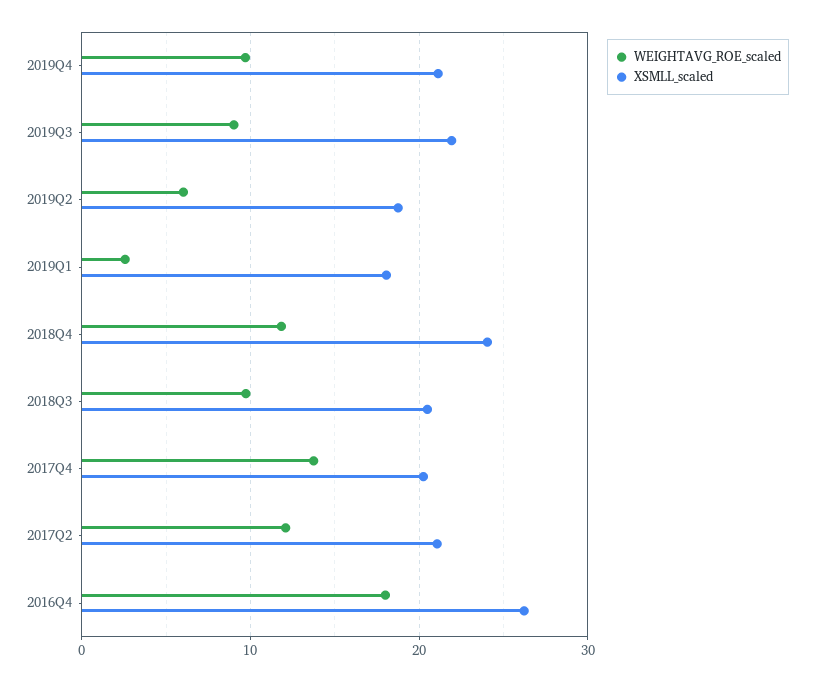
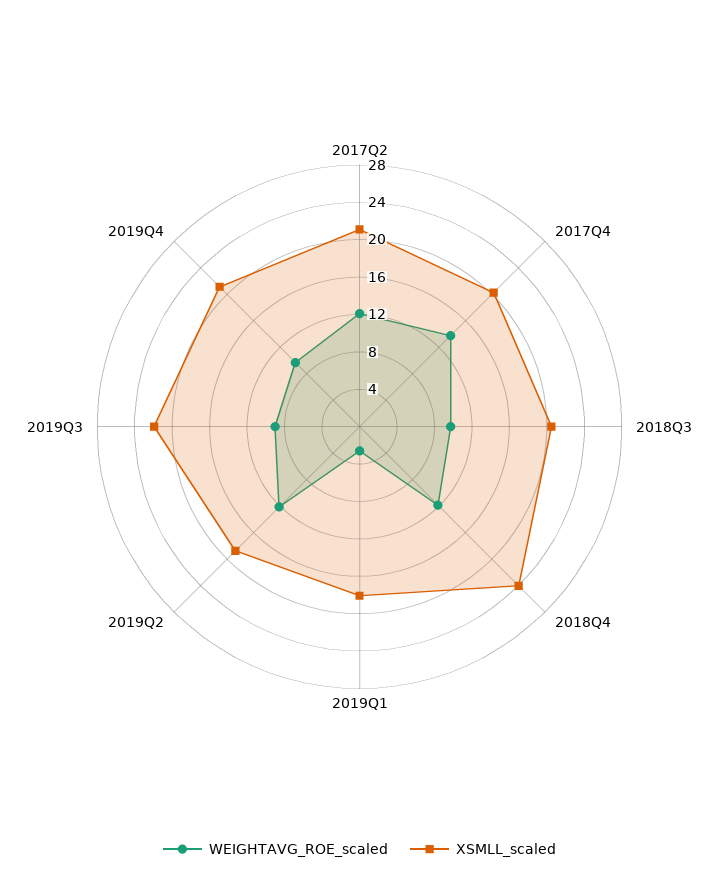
WEIGHTAVG_ROE_scaled, 2019Q2: 6 -> 12
WEIGHTAVG_ROE_scaled, 2016Q4: 18 -> none
XSMLL_scaled, 2016Q4: 26 -> none

